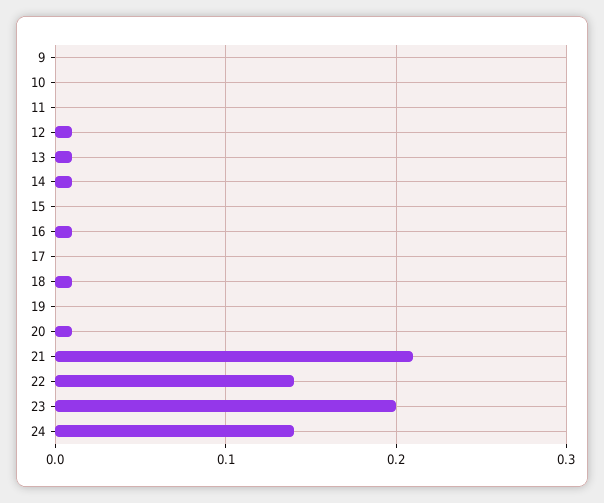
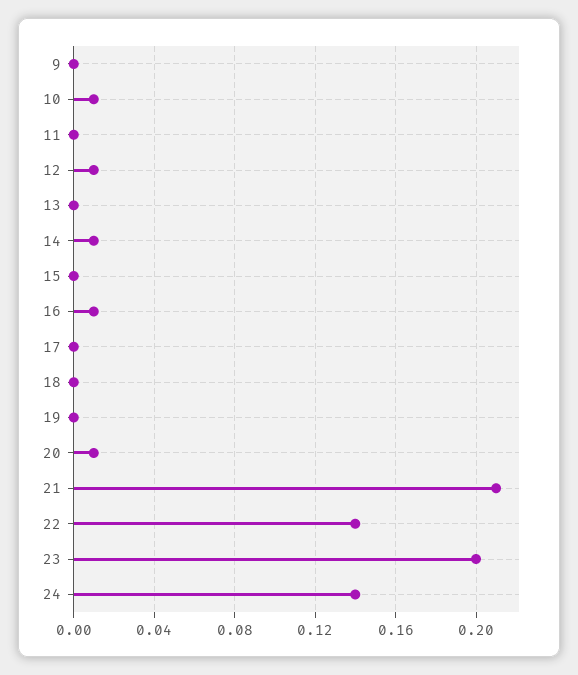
10: 0 -> 0.01
13: 0.01 -> 0
18: 0.01 -> 0

